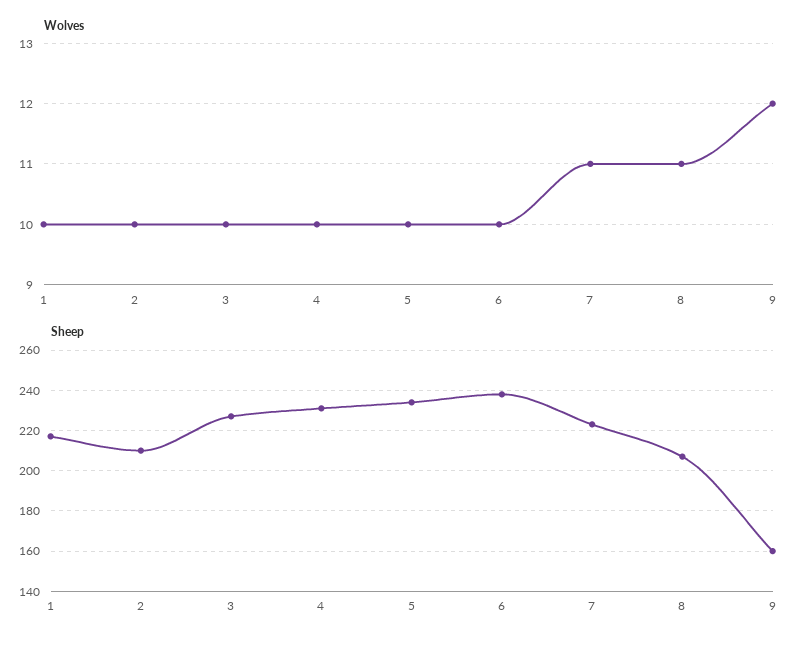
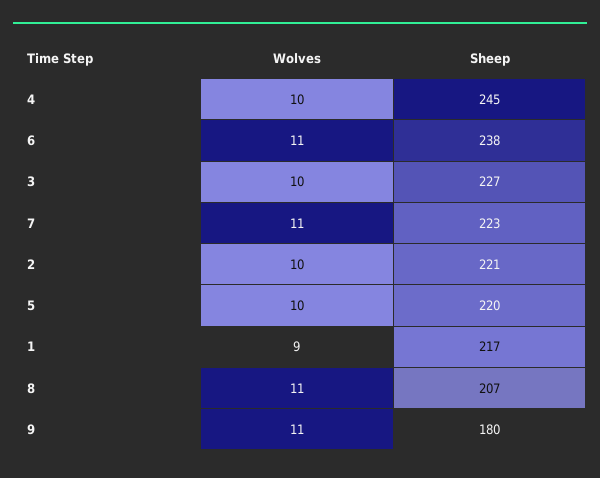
Wolves, 1: 10 -> 9
Wolves, 6: 10 -> 11
Wolves, 9: 12 -> 11
Sheep, 2: 210 -> 221
Sheep, 4: 230 -> 245
Sheep, 5: 235 -> 220
Sheep, 9: 160 -> 180

